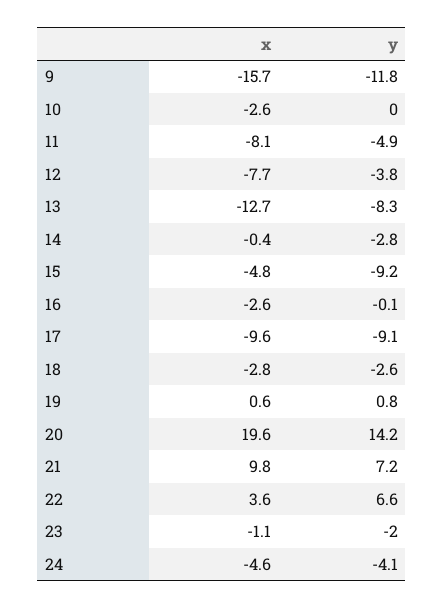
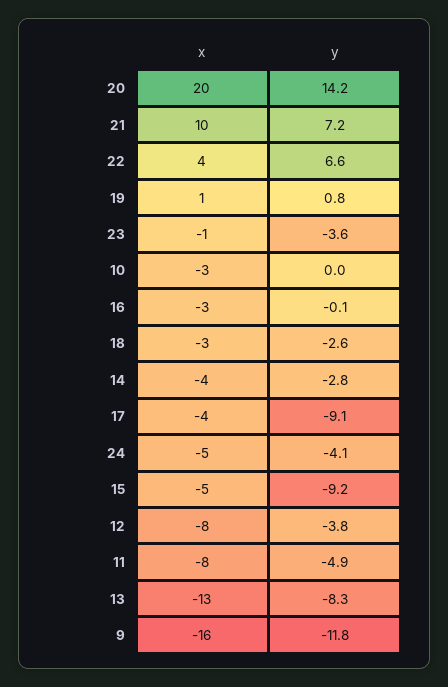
x, 14: -0.4 -> -4
x, 17: -9.6 -> -4
y, 23: -2 -> -3.6

